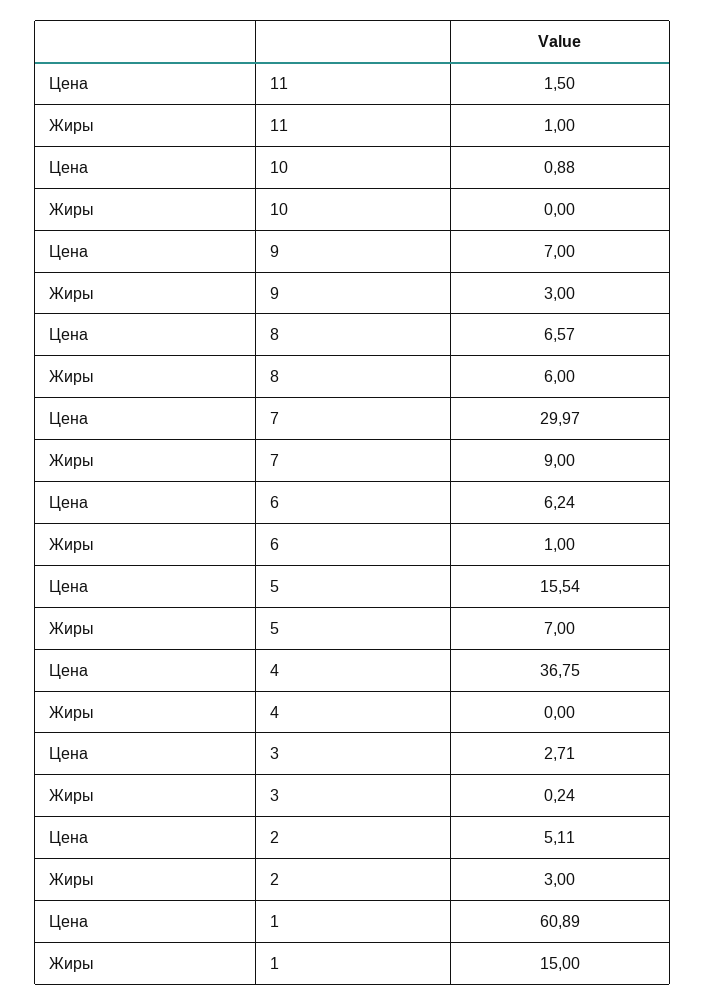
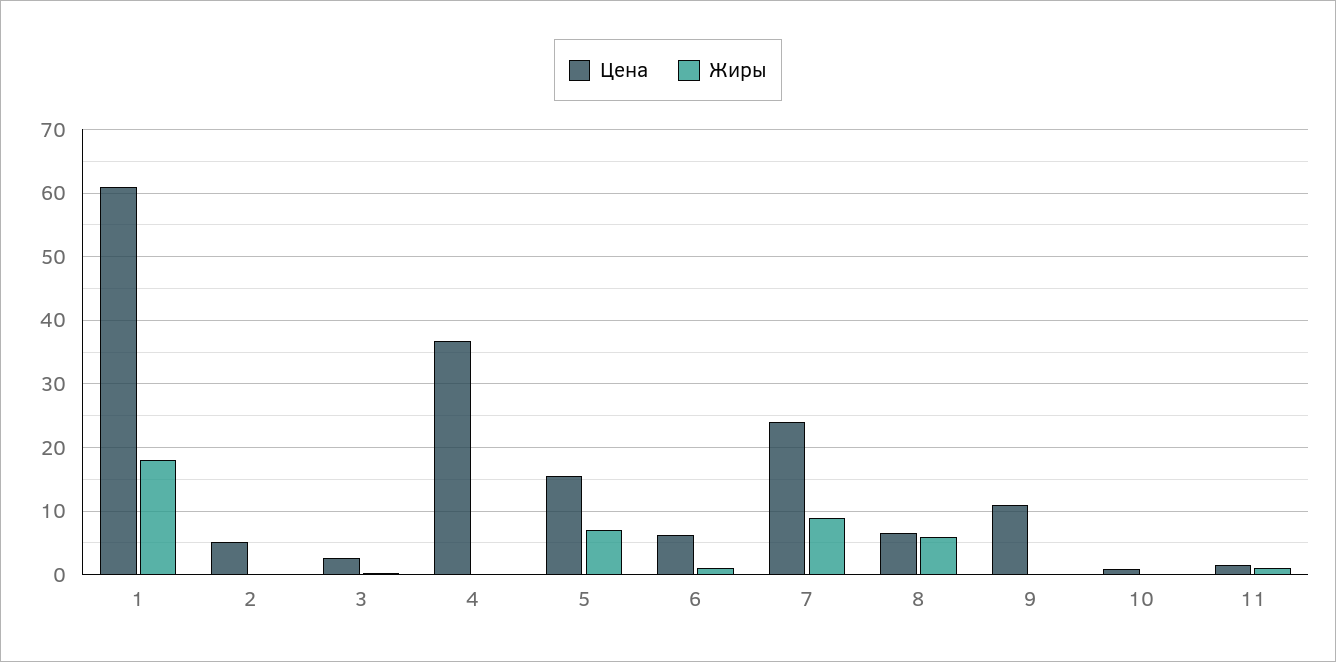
Цена, 9: 7 -> 11
Жиры, 9: 3 -> 0
Цена, 7: 29.97 -> 24
Жиры, 2: 3 -> 0
Жиры, 1: 15 -> 18

